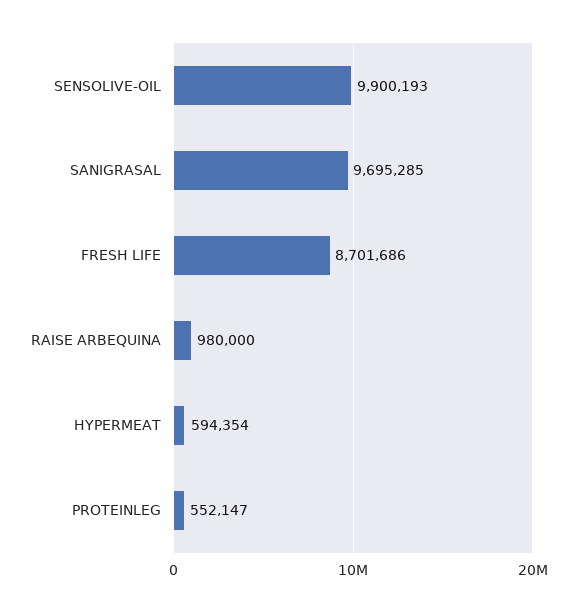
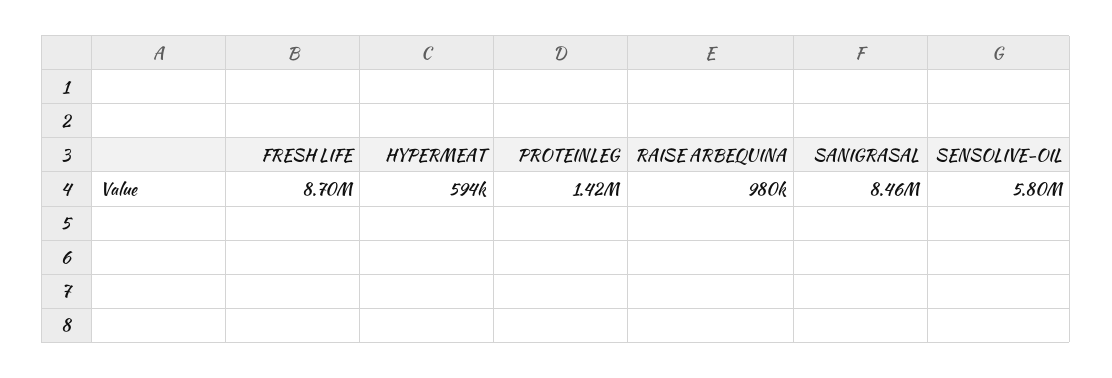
SENSOLIVE-OIL: 9900193 -> 5800000
SANIGRASAL: 9695285 -> 8460000
PROTEINLEG: 552147 -> 1420000

